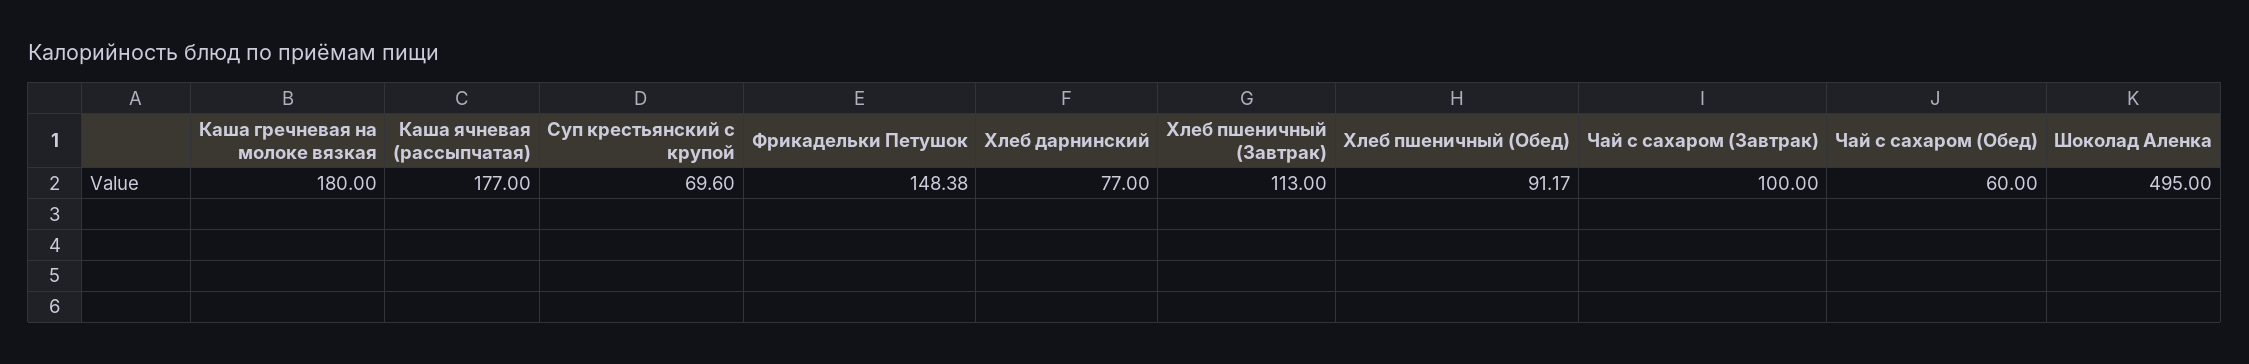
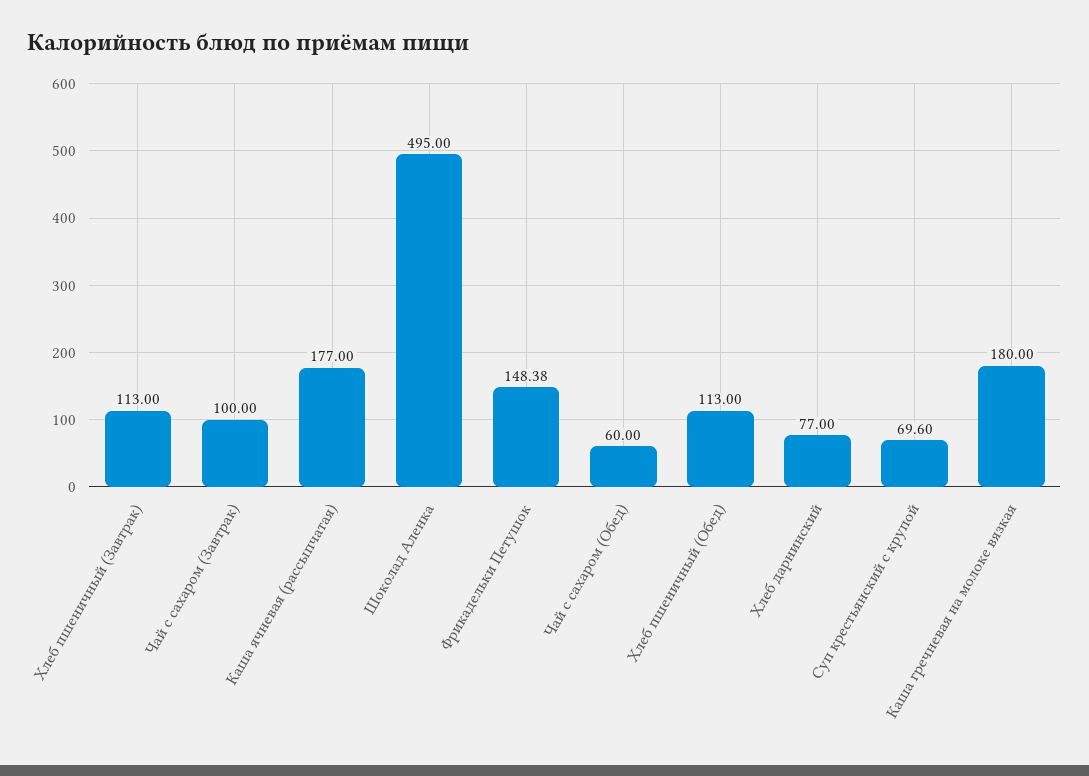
Хлеб пшеничный (Обед): 91.17 -> 113

